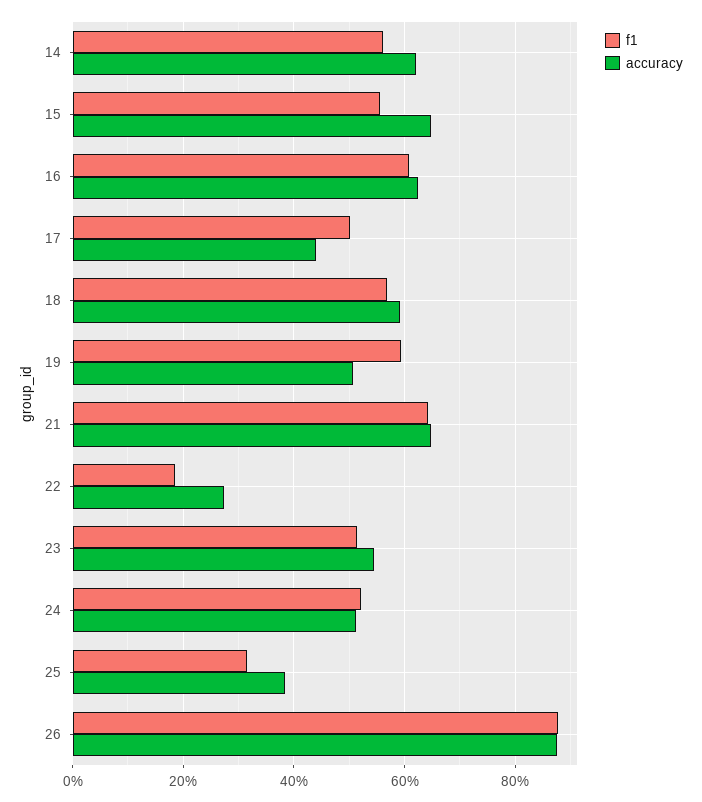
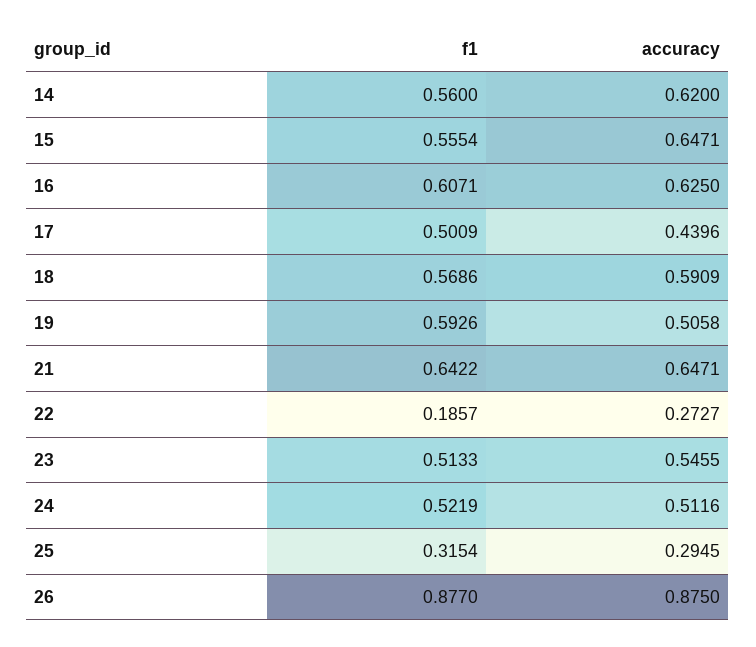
accuracy, 25: 0.38 -> 0.2945

